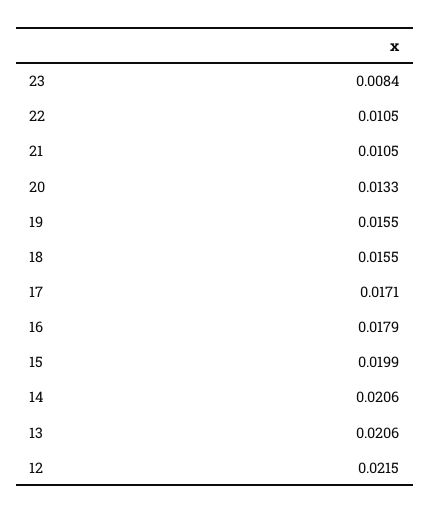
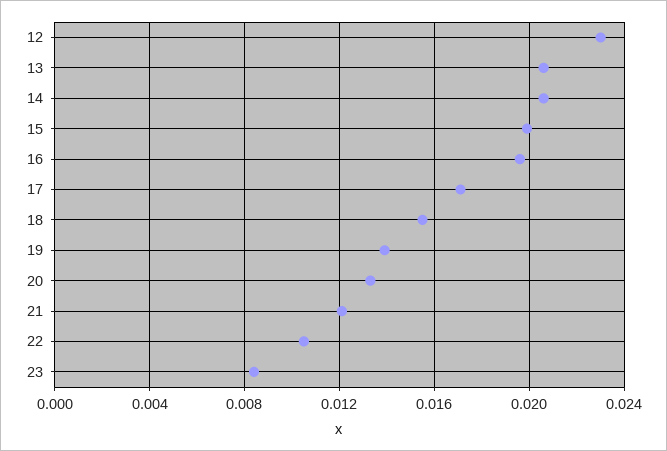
21: 0.0105 -> 0.012
19: 0.0155 -> 0.014
16: 0.0179 -> 0.0195
12: 0.0215 -> 0.023

